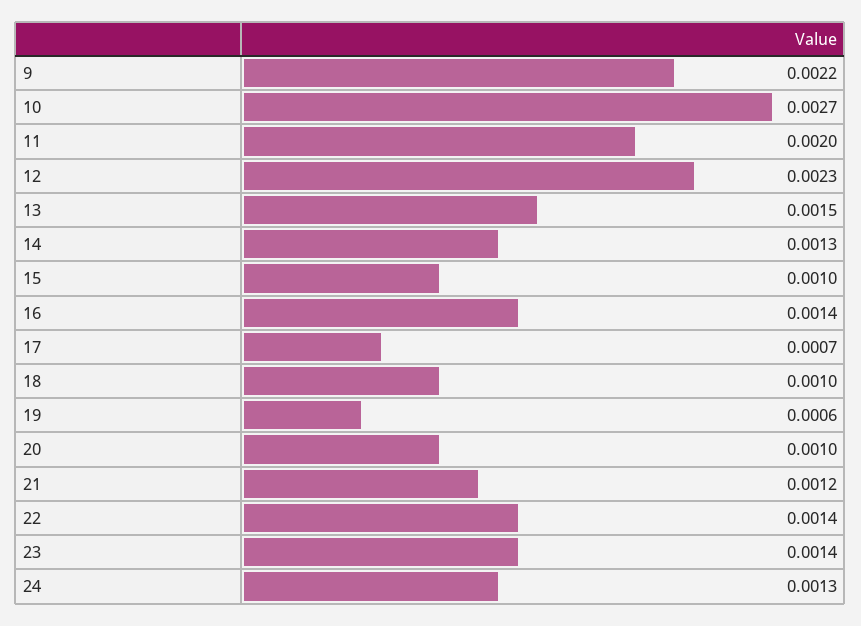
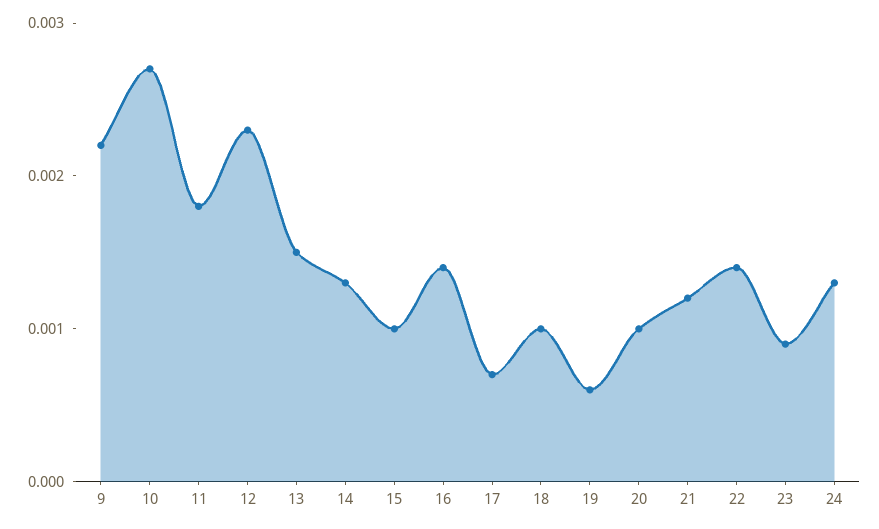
11: 0.002 -> 0.0018
23: 0.0014 -> 0.0009

